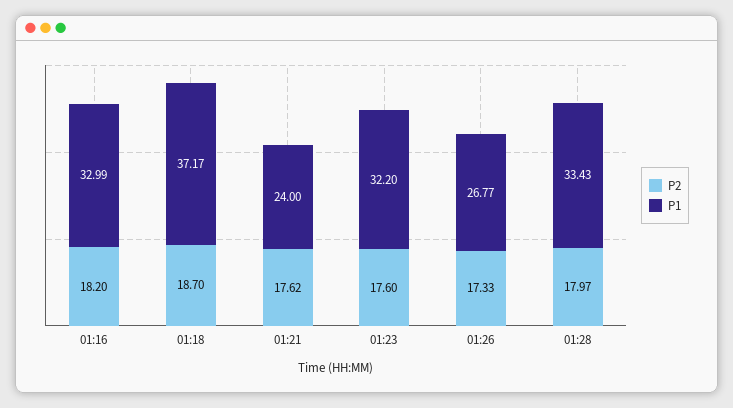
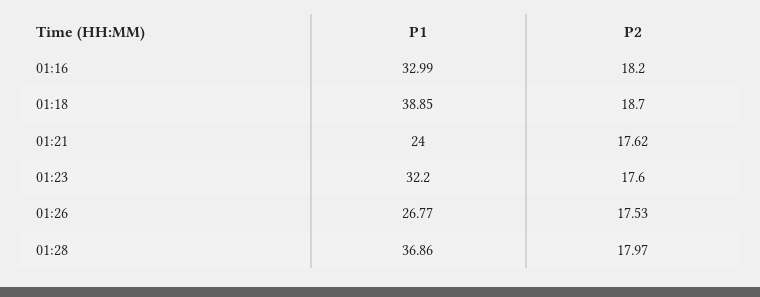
P1, 01:18: 37.17 -> 38.85
P2, 01:26: 17.33 -> 17.53
P1, 01:28: 33.43 -> 36.86

